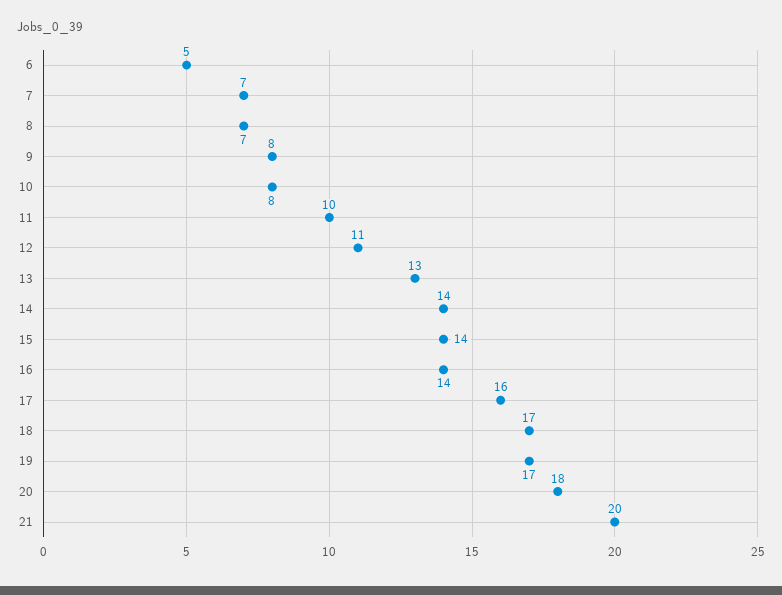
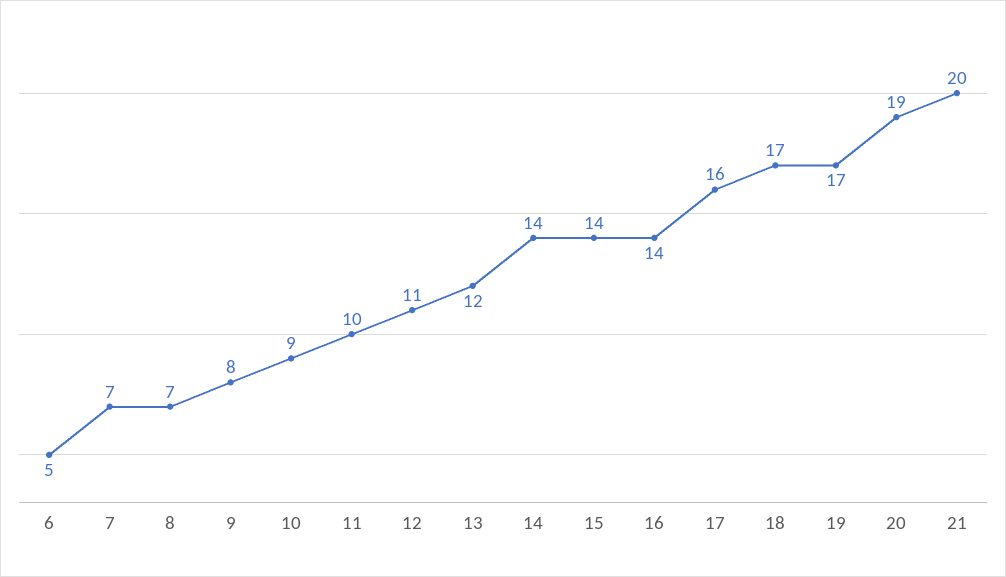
10: 8 -> 9
13: 13 -> 12
20: 18 -> 19

